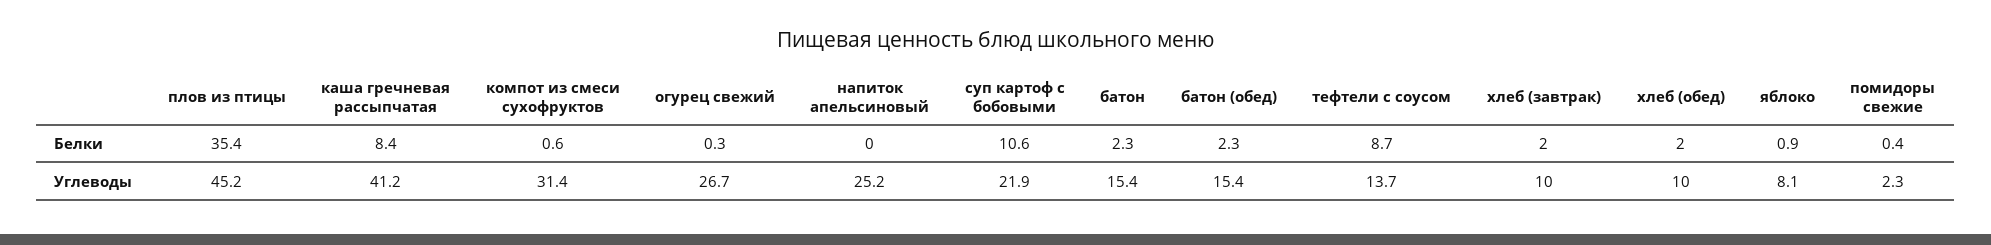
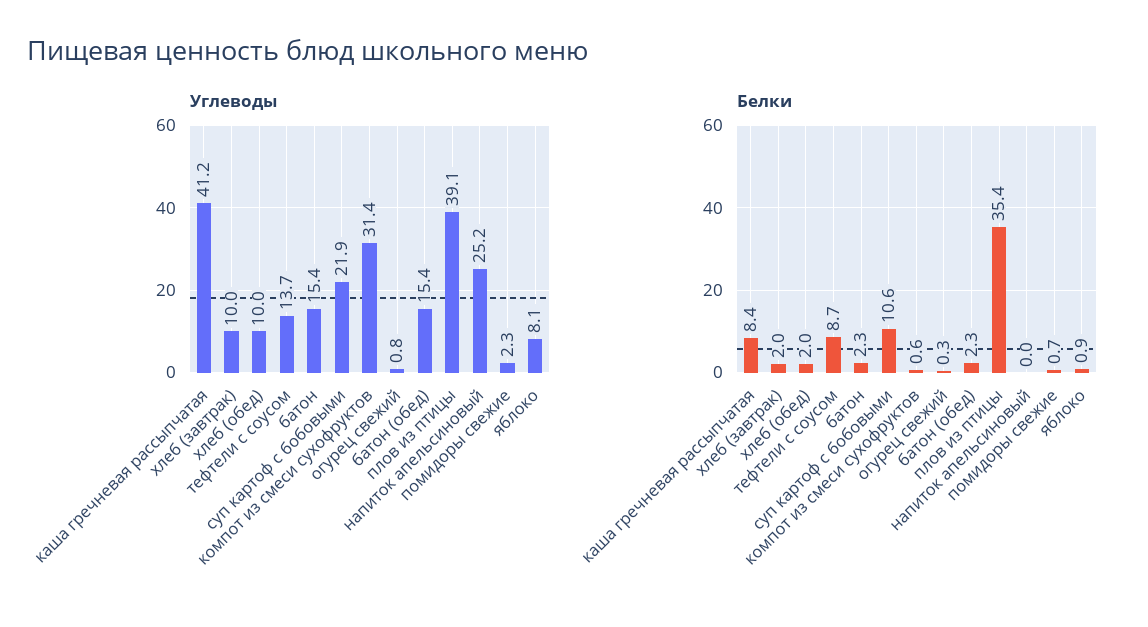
Белки, помидоры свежие: 0.4 -> 0.7
Углеводы, плов из птицы: 45.2 -> 39.1
Углеводы, огурец свежий: 26.7 -> 0.8

